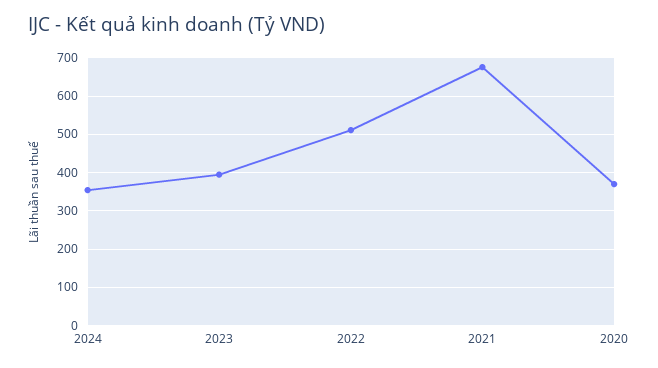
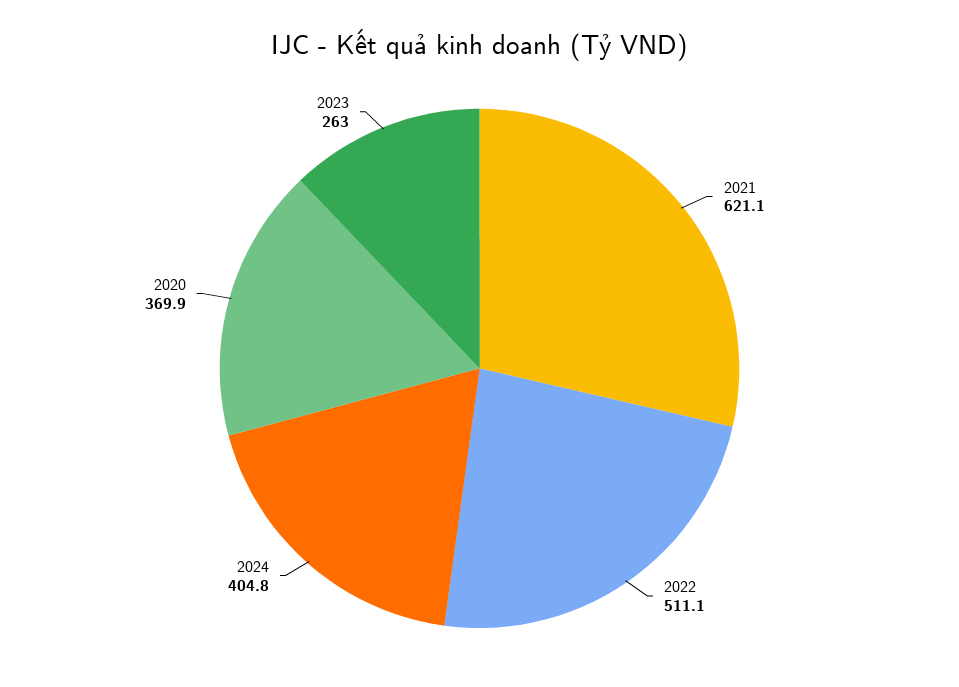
2024: 360 -> 404.8
2023: 400 -> 263
2021: 680 -> 621.1

